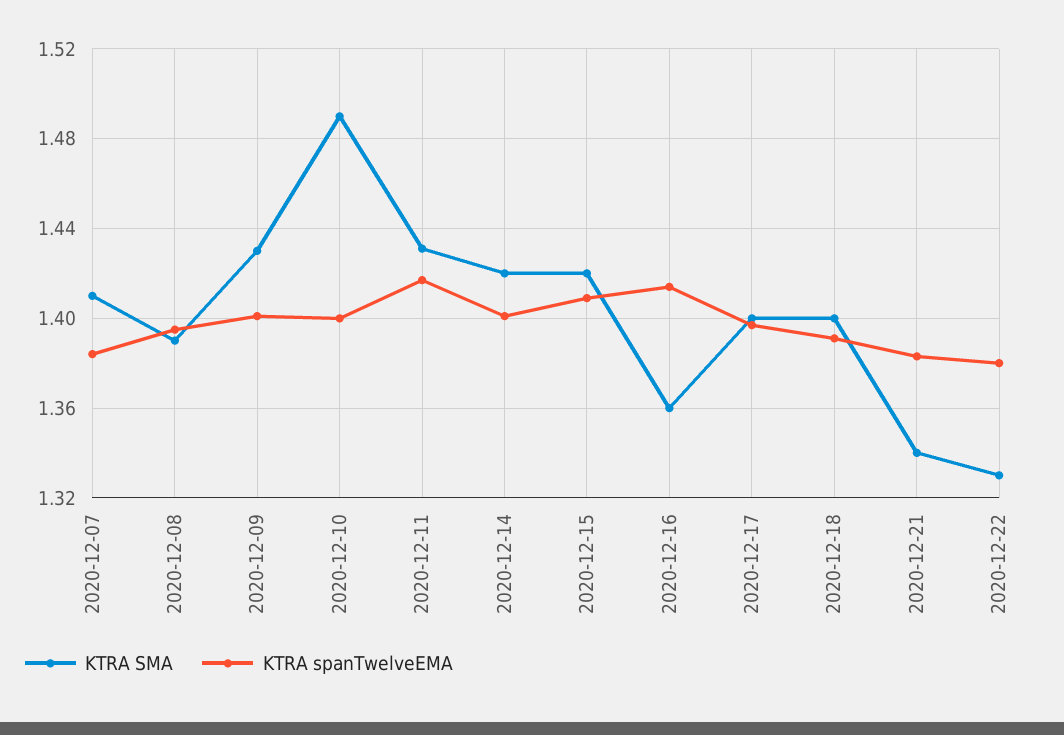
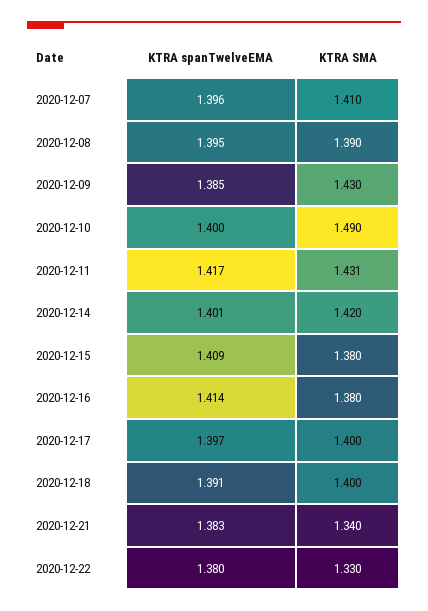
KTRA spanTwelveEMA, 2020-12-07: 1.385 -> 1.396
KTRA spanTwelveEMA, 2020-12-09: 1.4 -> 1.385
KTRA SMA, 2020-12-15: 1.42 -> 1.38
KTRA SMA, 2020-12-16: 1.36 -> 1.38

